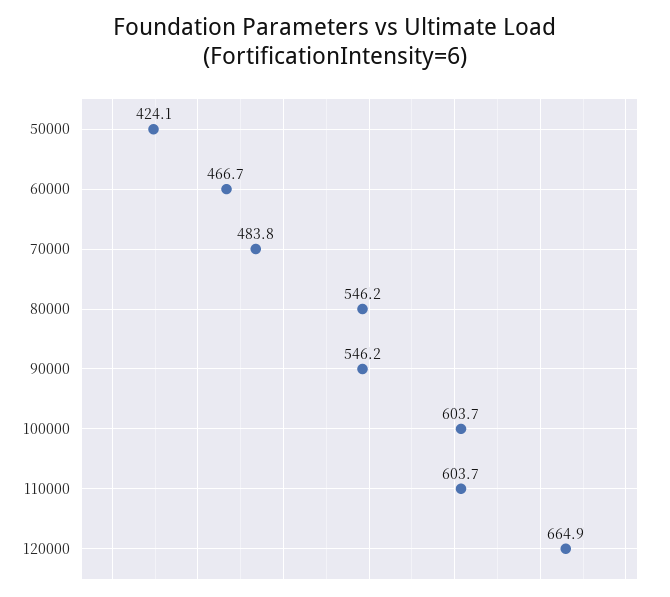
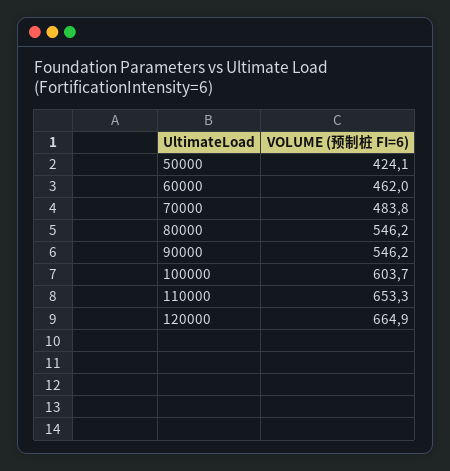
60000: 466.7 -> 462
110000: 603.7 -> 653.3

